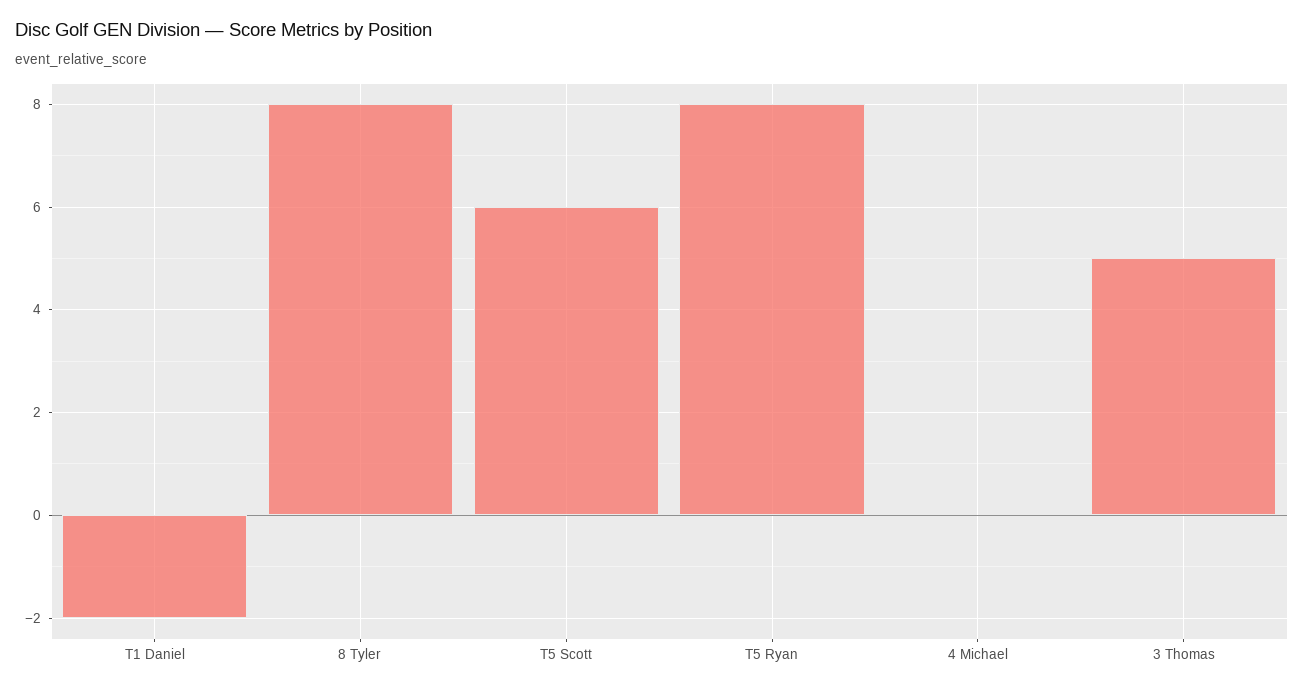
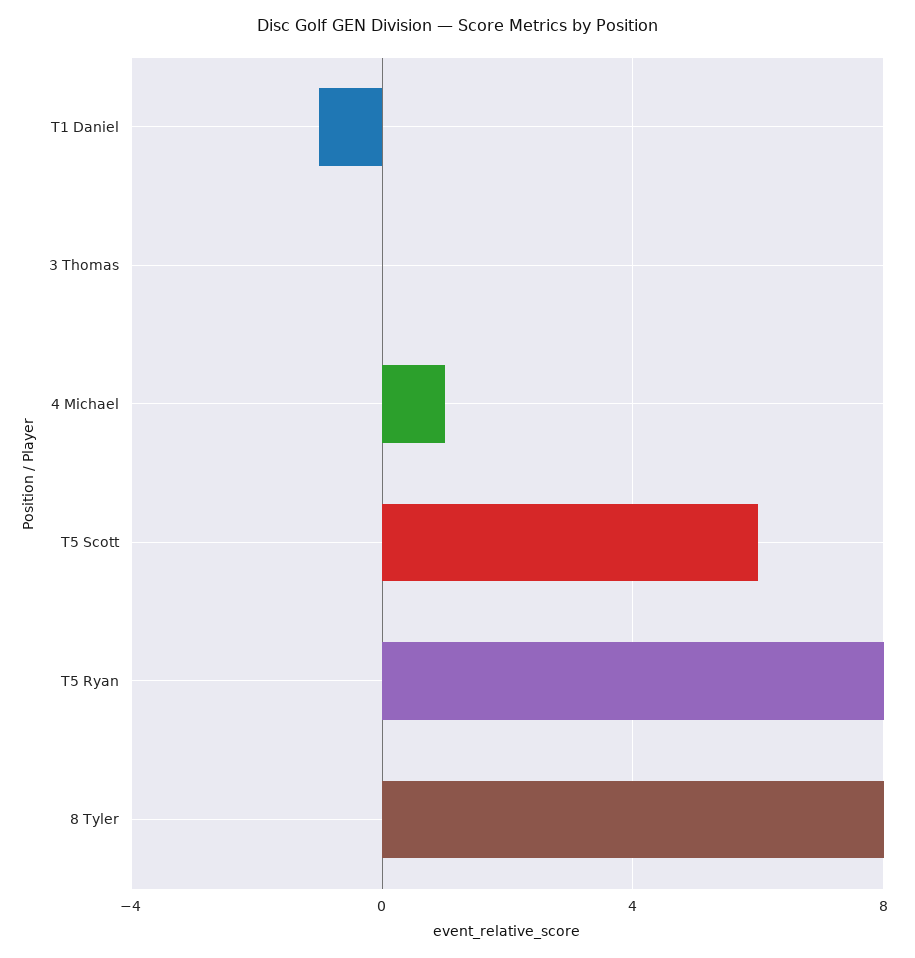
T1 Daniel: -2 -> -1
4 Michael: 0 -> 1
3 Thomas: 5 -> 0

